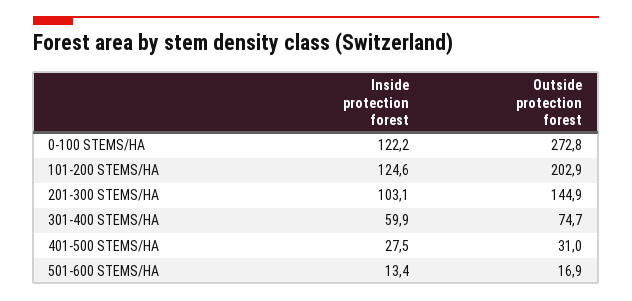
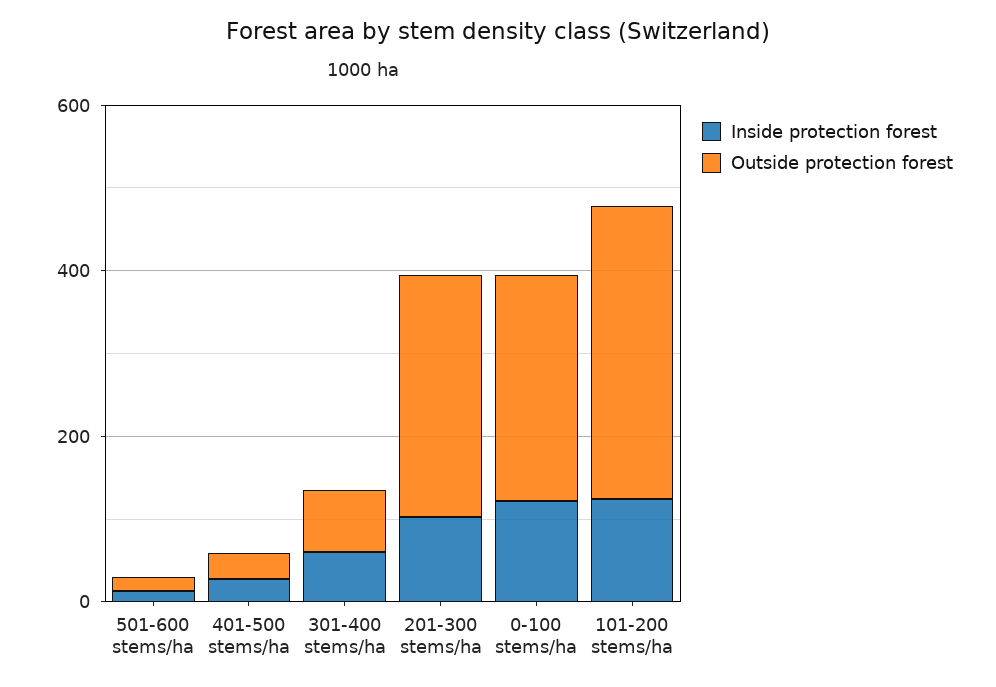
Outside protection forest, 101-200 STEMS/HA: 202.9 -> 350
Outside protection forest, 201-300 STEMS/HA: 144.9 -> 300

